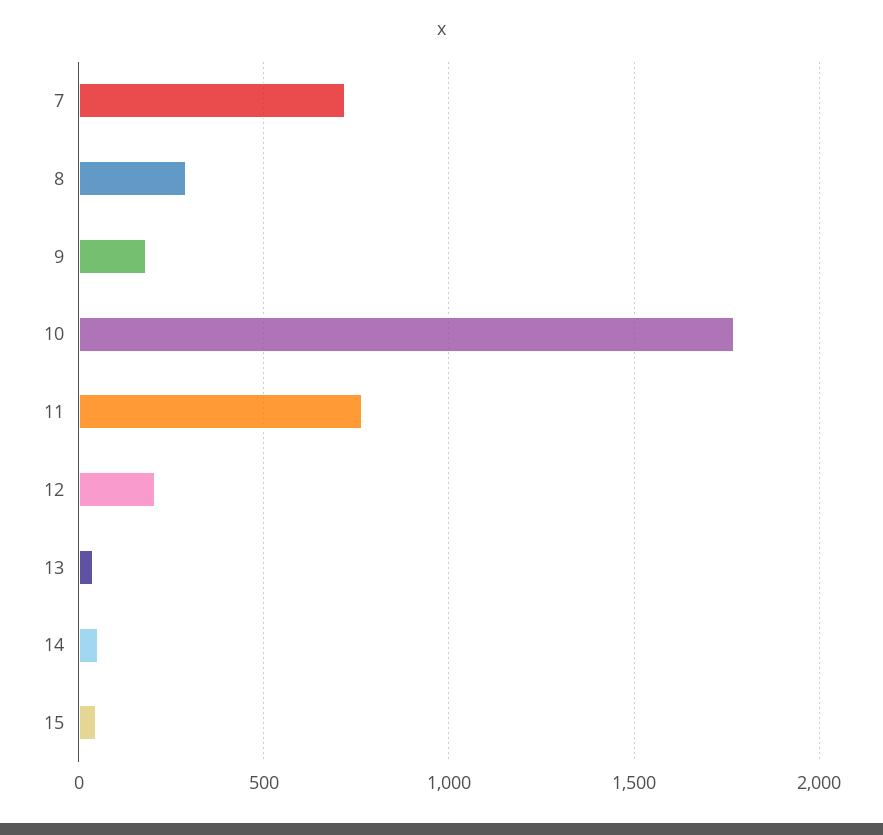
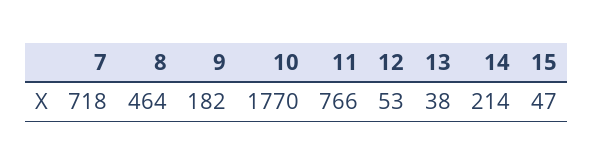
8: 300 -> 464
12: 200 -> 53
14: 50 -> 214

